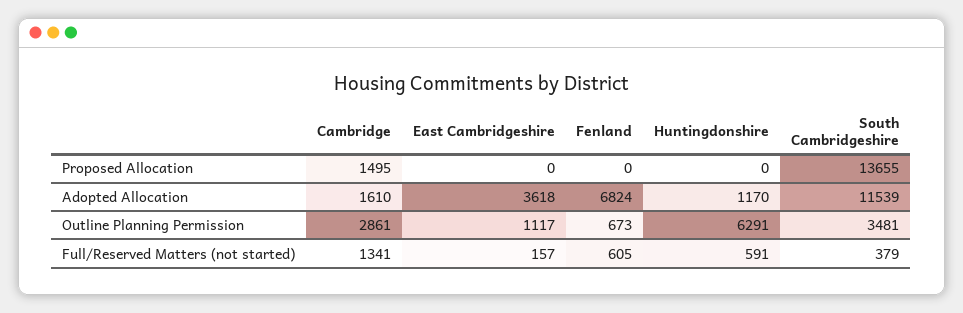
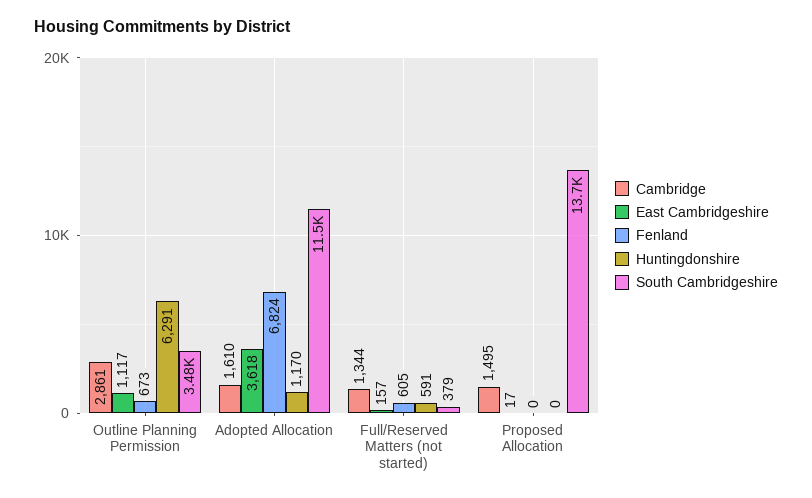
East Cambridgeshire, Proposed Allocation: 0 -> 17
Cambridge, Full/Reserved Matters (not started): 1341 -> 1344

